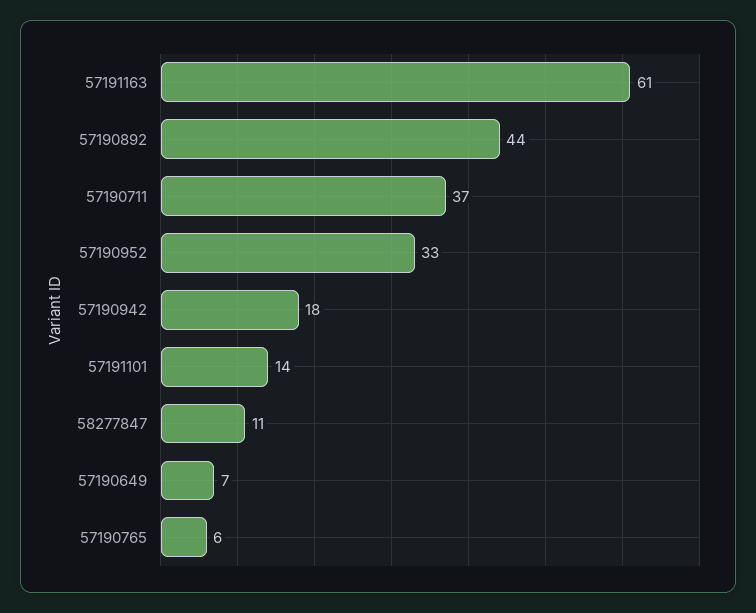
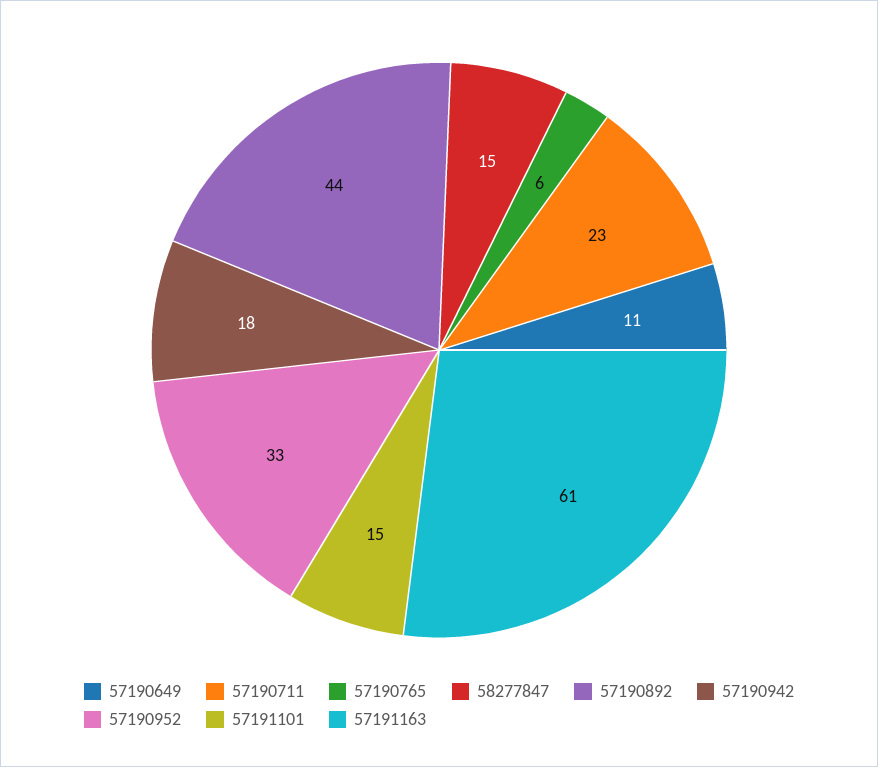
57190711: 37 -> 23
57191101: 14 -> 15
58277847: 11 -> 15
57190649: 7 -> 11

